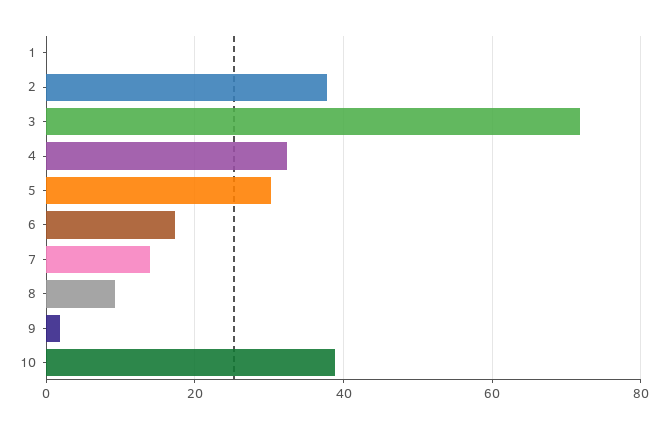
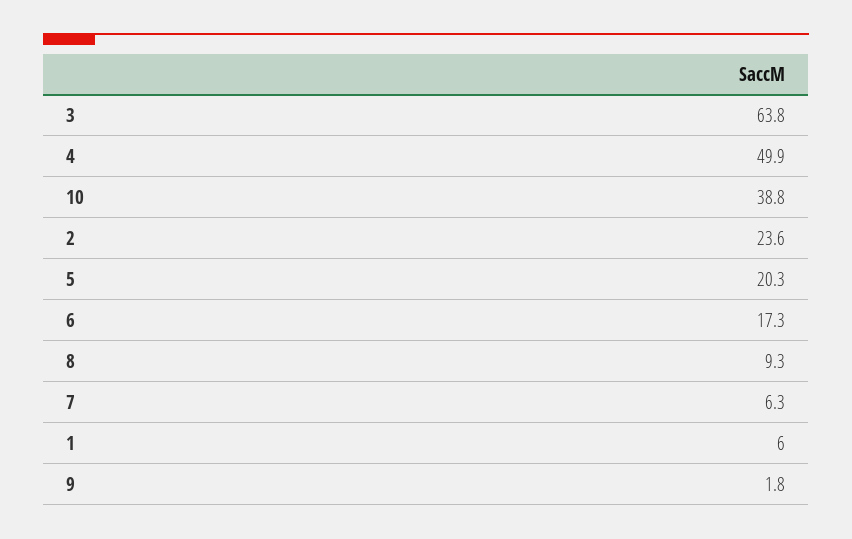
1: 0 -> 6
2: 38 -> 23.6
3: 72 -> 63.8
4: 32 -> 49.9
5: 30 -> 20.3
7: 14 -> 6.3

